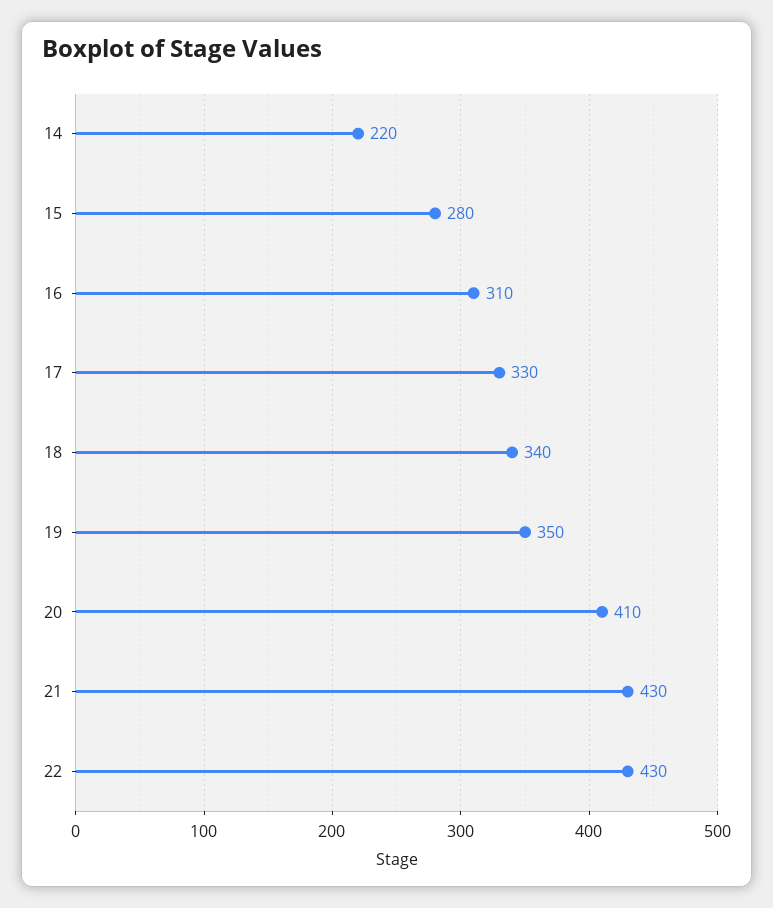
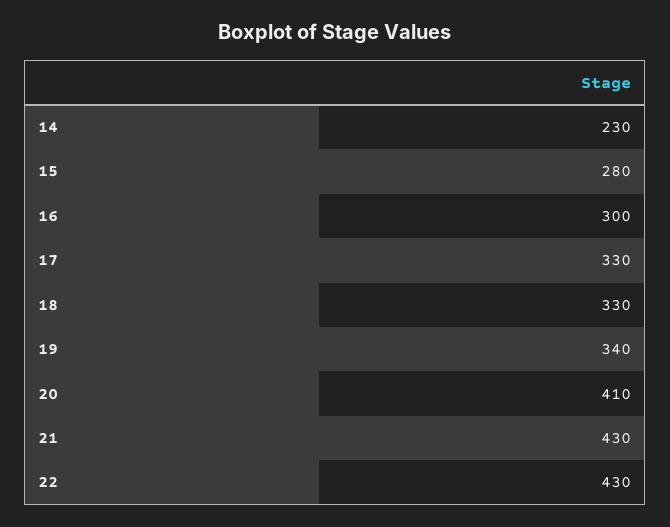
14: 220 -> 230
16: 310 -> 300
18: 340 -> 330
19: 350 -> 340

